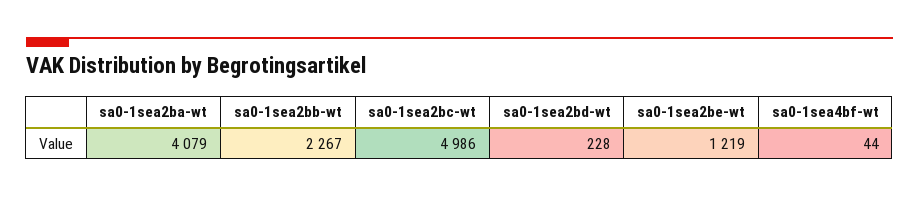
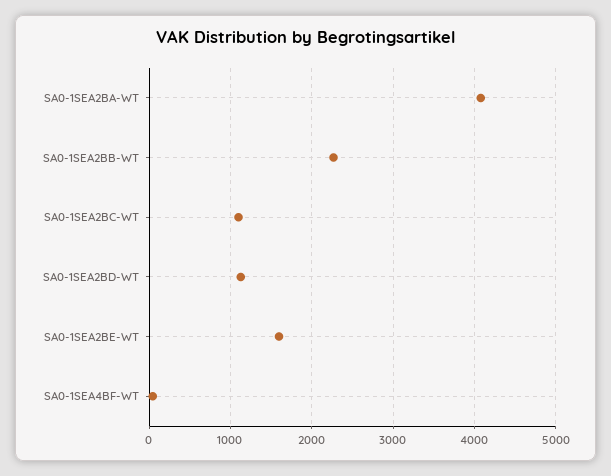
sa0-1sea2bc-wt: 4986 -> 1100
sa0-1sea2bd-wt: 228 -> 1100
sa0-1sea2be-wt: 1219 -> 1600

